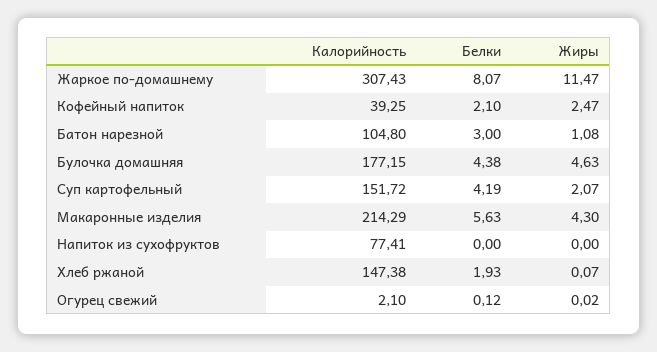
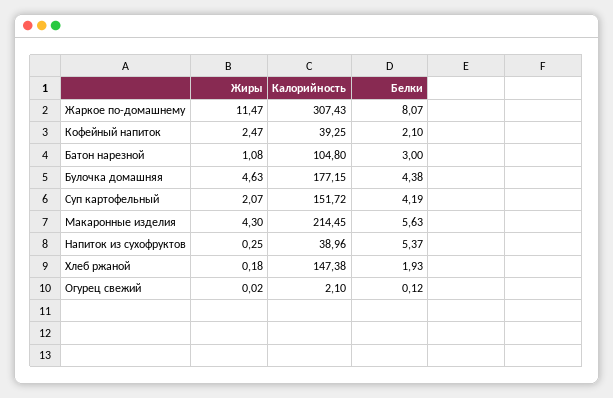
Калорийность, Макаронные изделия: 214.29 -> 214.45
Калорийность, Напиток из сухофруктов: 77.41 -> 38.96
Белки, Напиток из сухофруктов: 0 -> 5.37
Жиры, Напиток из сухофруктов: 0 -> 0.25
Жиры, Хлеб ржаной: 0.07 -> 0.18

